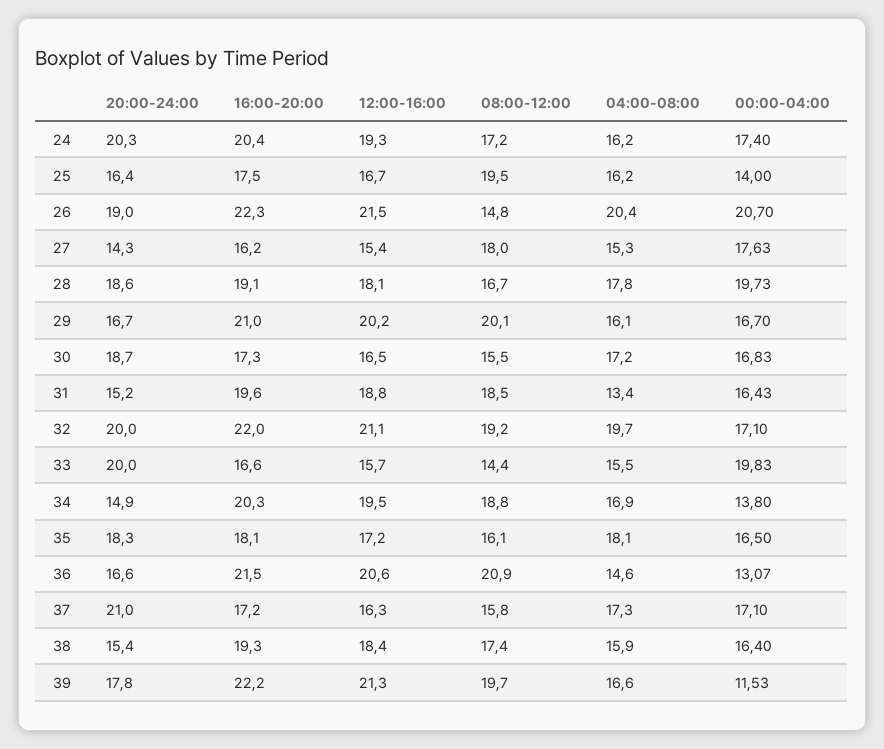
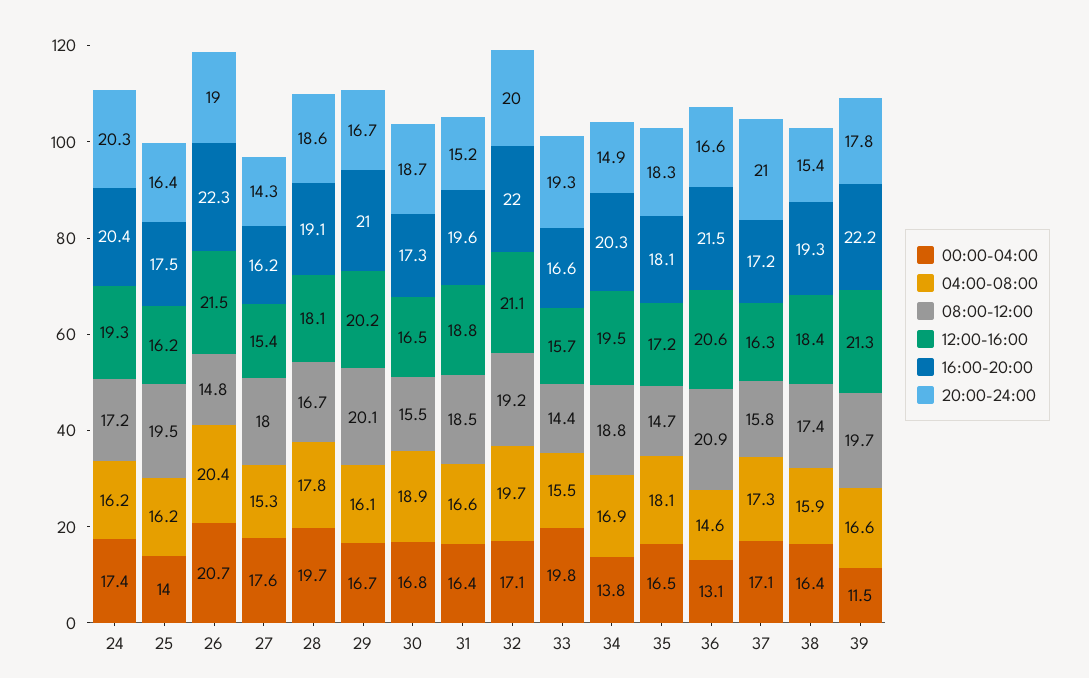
12:00-16:00, 25: 16.7 -> 16.2
04:00-08:00, 30: 17.2 -> 18.9
04:00-08:00, 31: 13.4 -> 16.6
20:00-24:00, 33: 20 -> 19.3
08:00-12:00, 35: 16.1 -> 14.7

